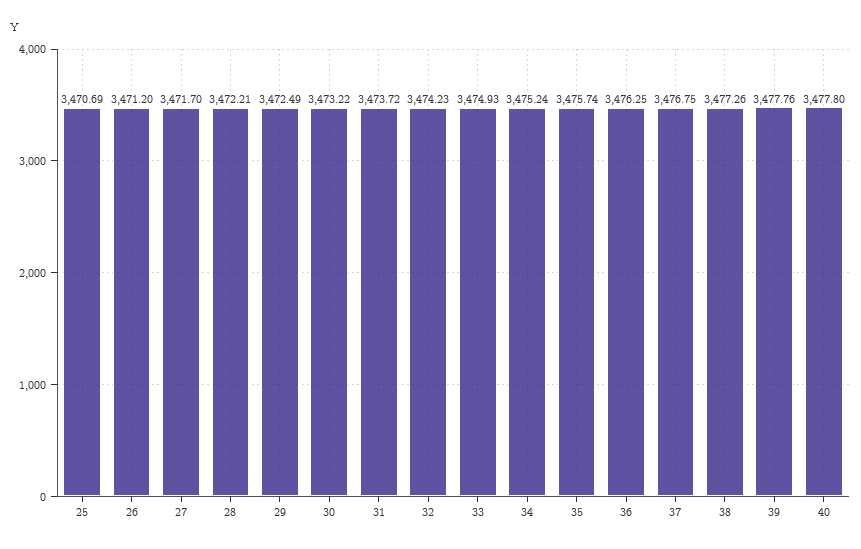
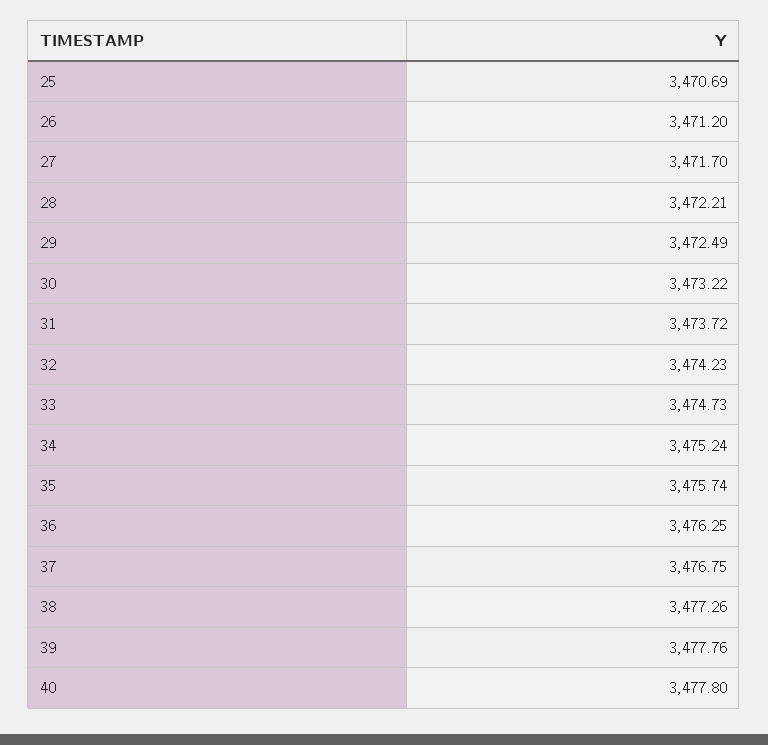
33: 3474.93 -> 3474.73

